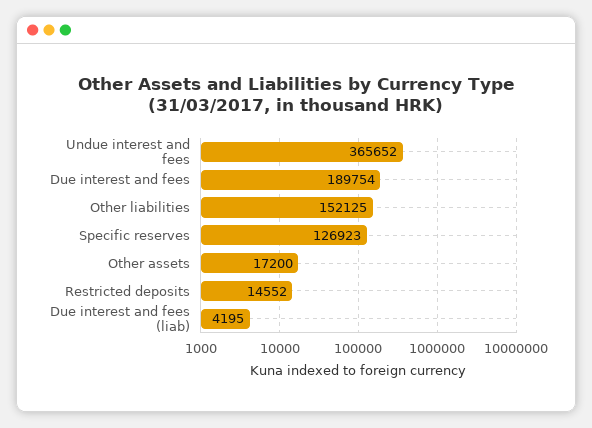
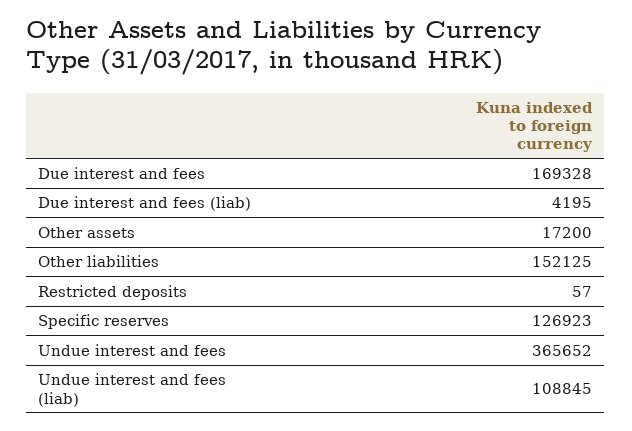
Due interest and fees: 189754 -> 169328
Restricted deposits: 14552 -> 57
Undue interest and fees (liab): none -> 108845

